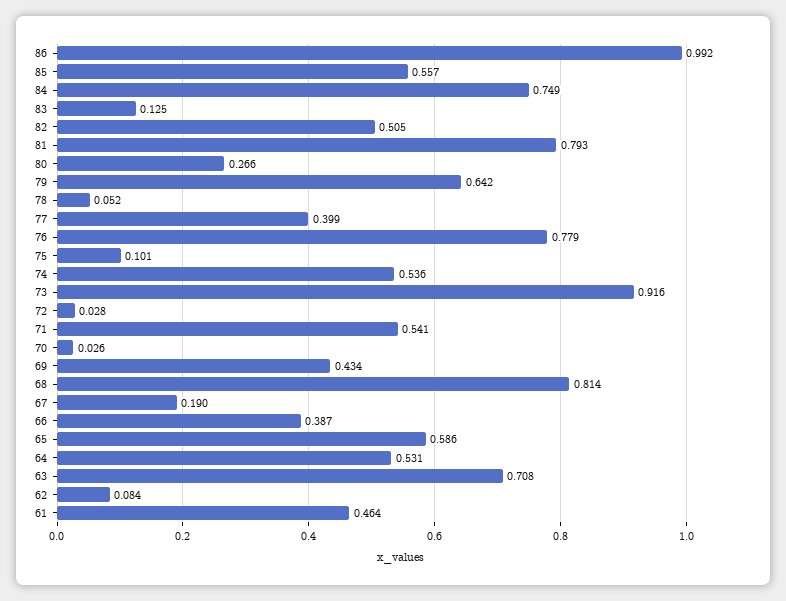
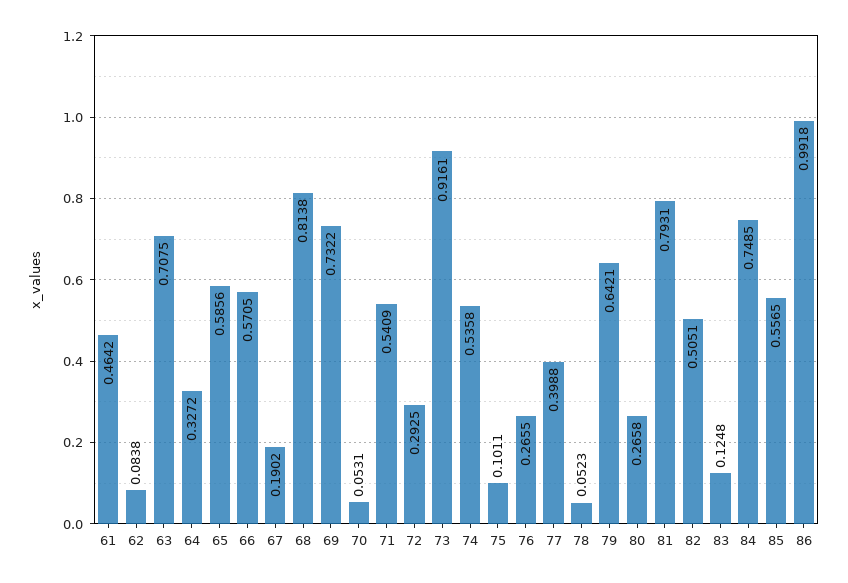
76: 0.779 -> 0.2655
72: 0.028 -> 0.2925
70: 0.026 -> 0.0531
69: 0.434 -> 0.7322
66: 0.387 -> 0.5705
64: 0.531 -> 0.3272

